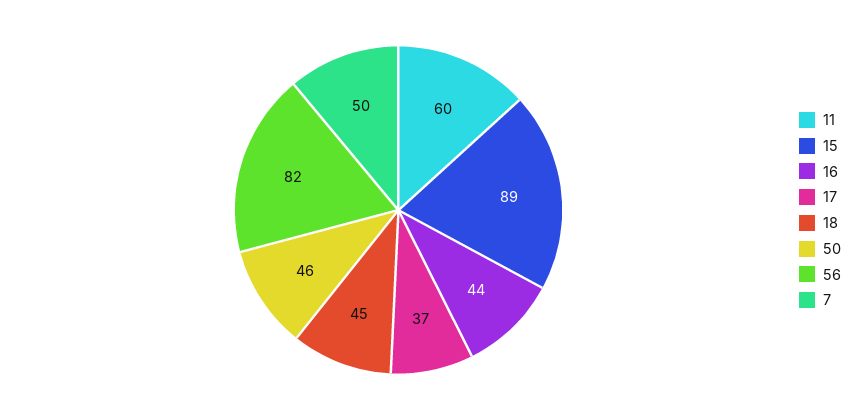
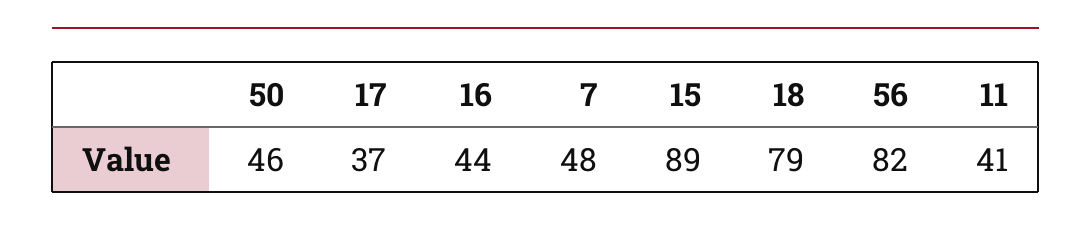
11: 60 -> 41
18: 45 -> 79
7: 50 -> 48

